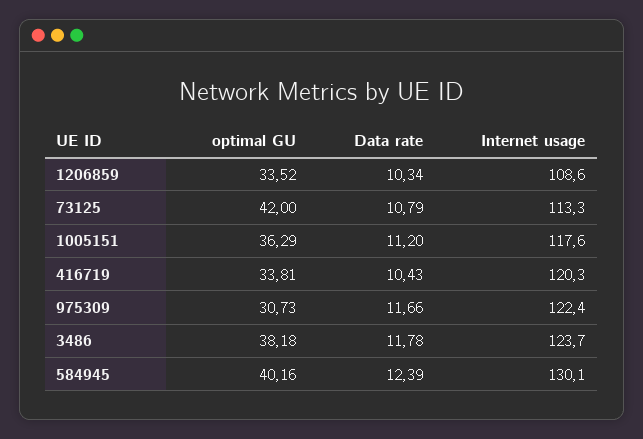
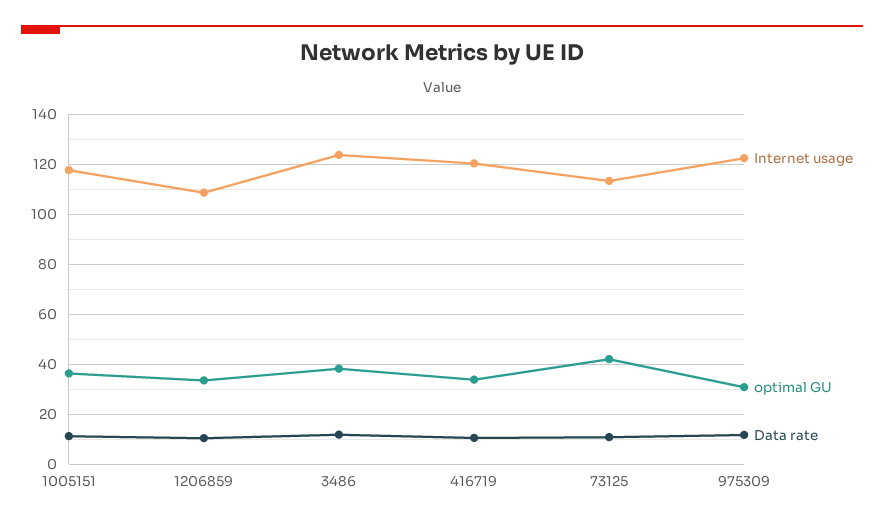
optimal GU, 584945: 40.16 -> none
Data rate, 584945: 12.39 -> none
Internet usage, 584945: 130.1 -> none

